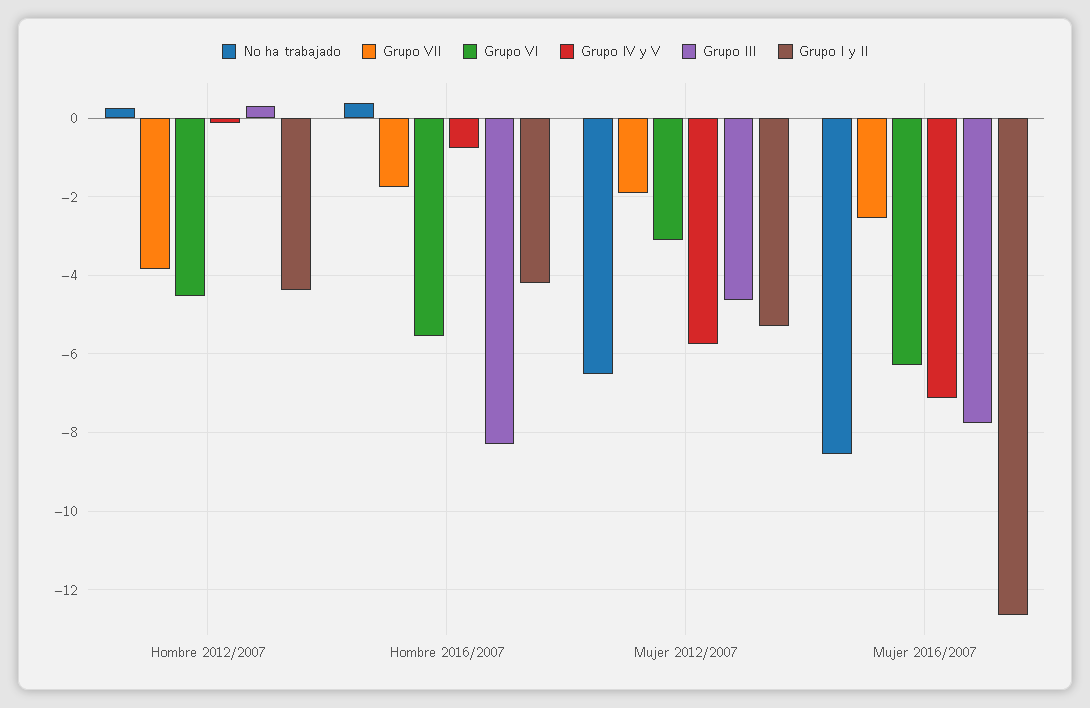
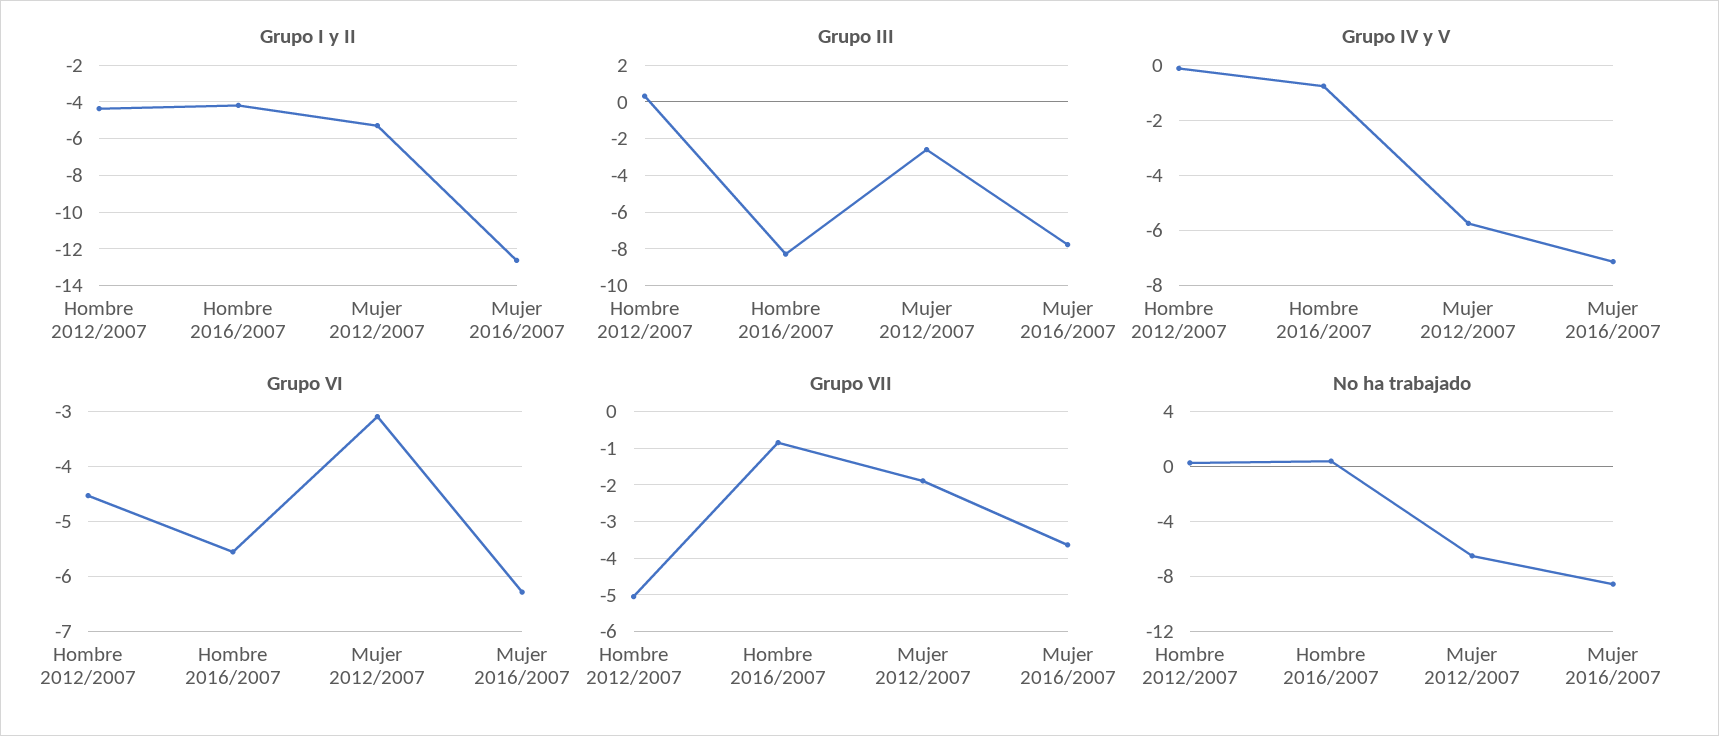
Grupo VII, Hombre 2012/2007: -3.8 -> -5
Grupo VII, Hombre 2016/2007: -1.8 -> -0.8
Grupo III, Mujer 2012/2007: -4.6 -> -2.5
Grupo VII, Mujer 2016/2007: -2.6 -> -3.6

